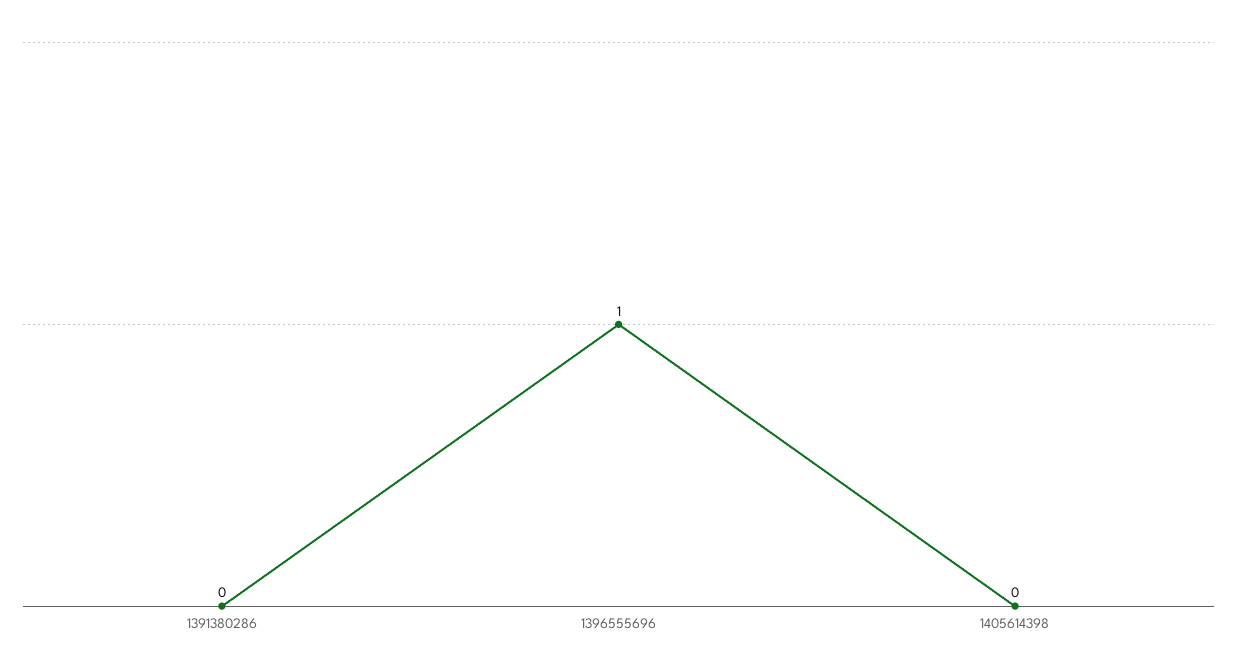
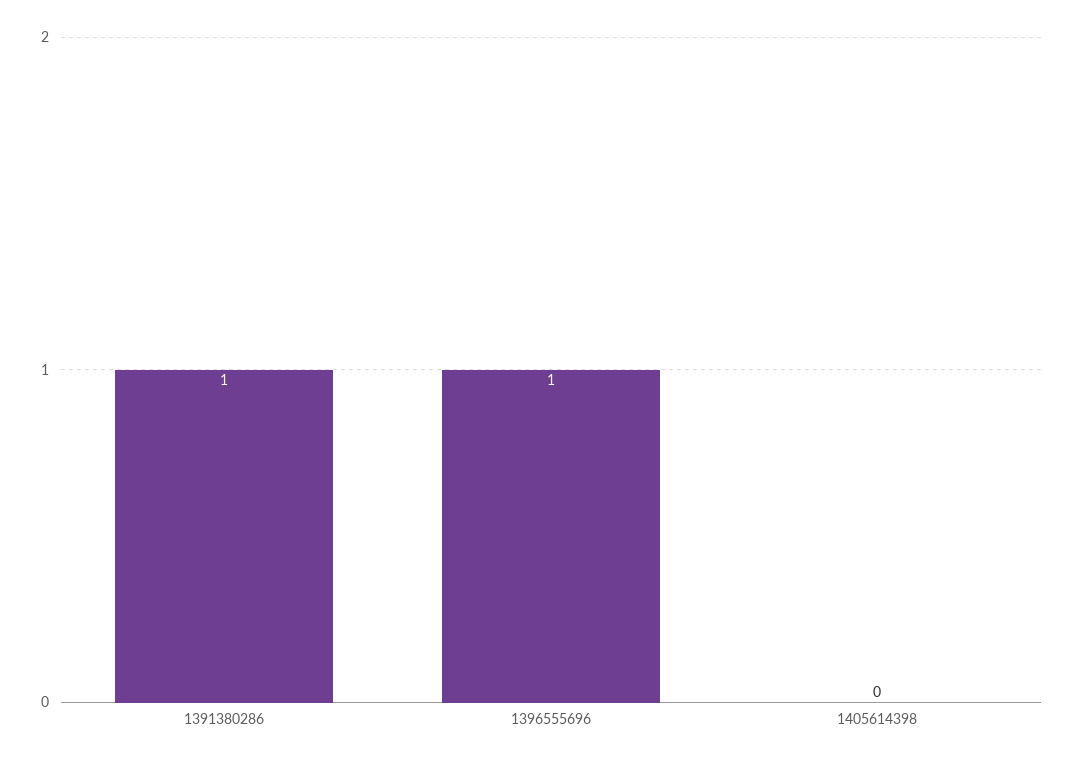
1391380286: 0 -> 1

